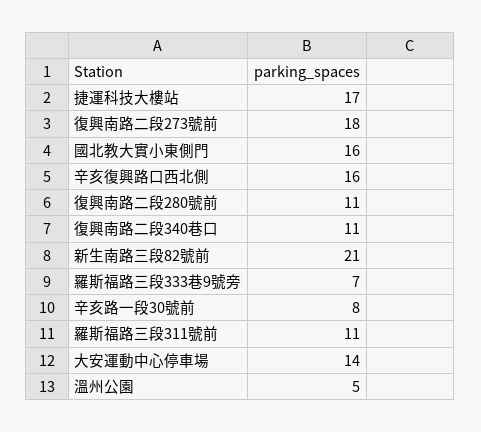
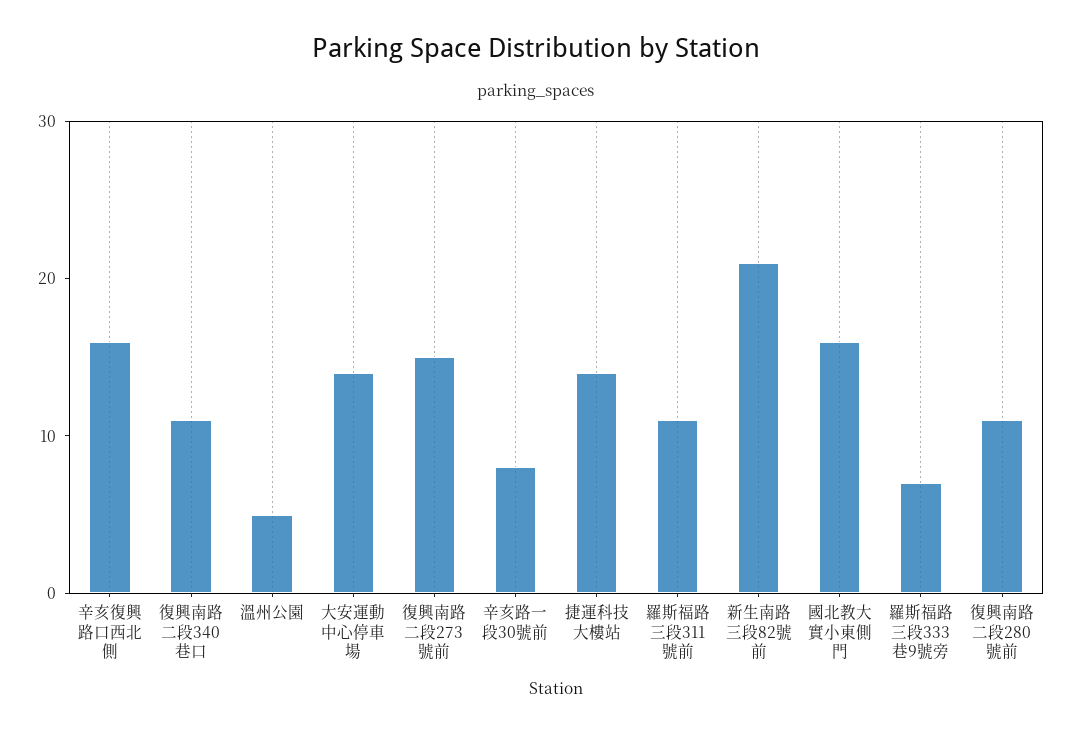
捷運科技大樓站: 17 -> 14
復興南路二段273號前: 18 -> 15

